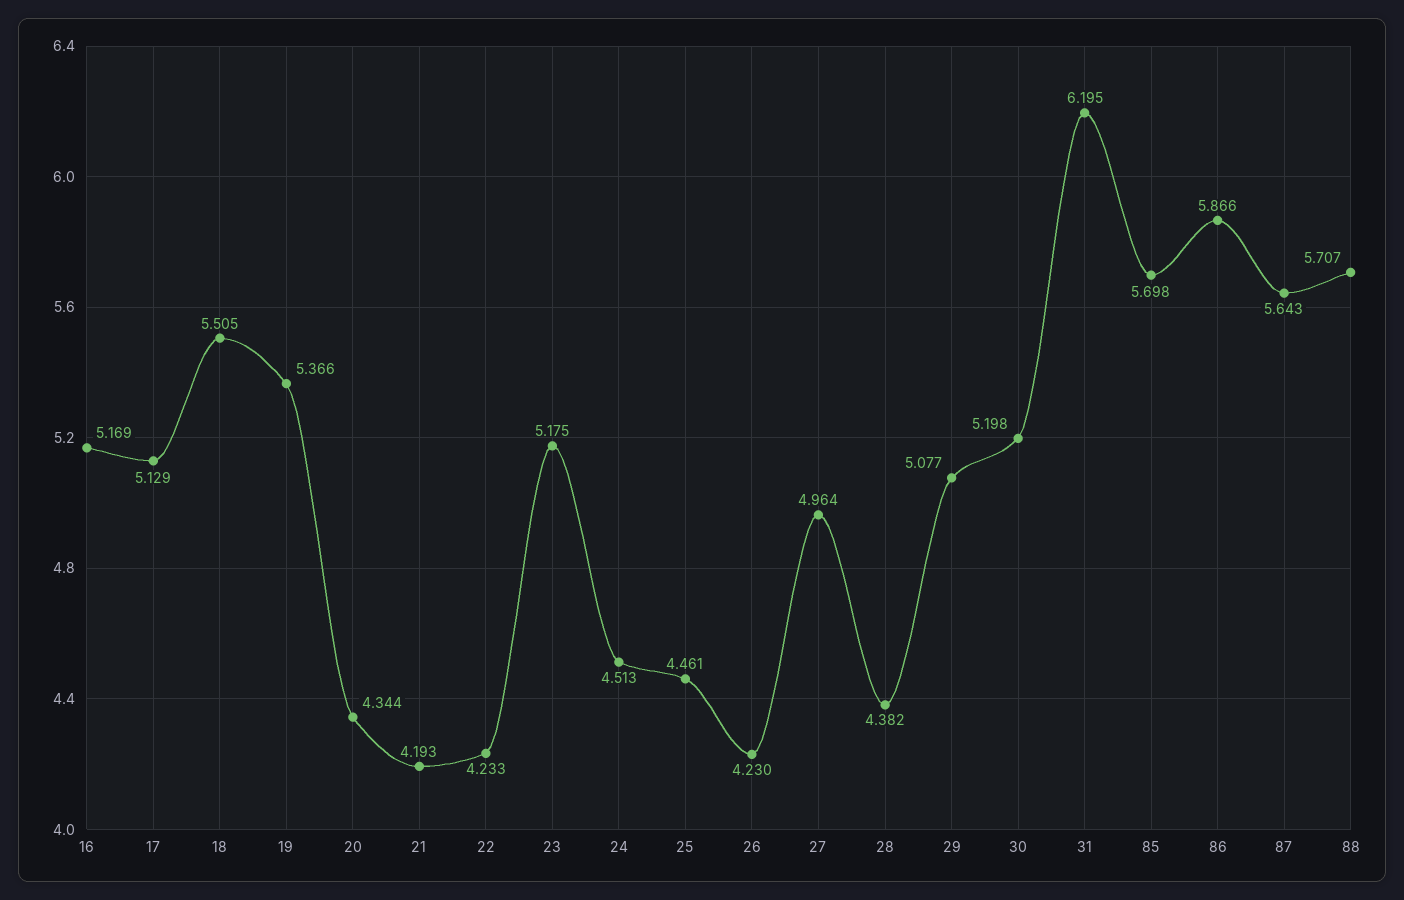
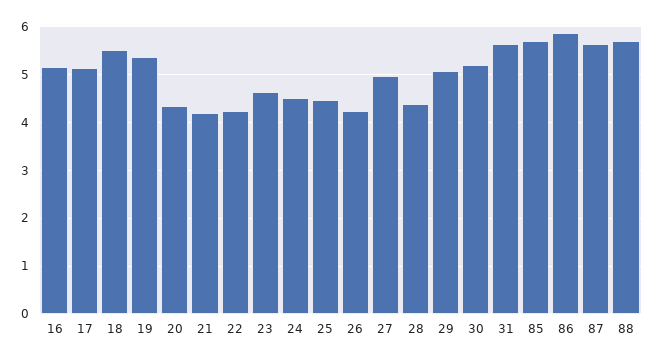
23: 5.175 -> 4.6
31: 6.195 -> 5.6

